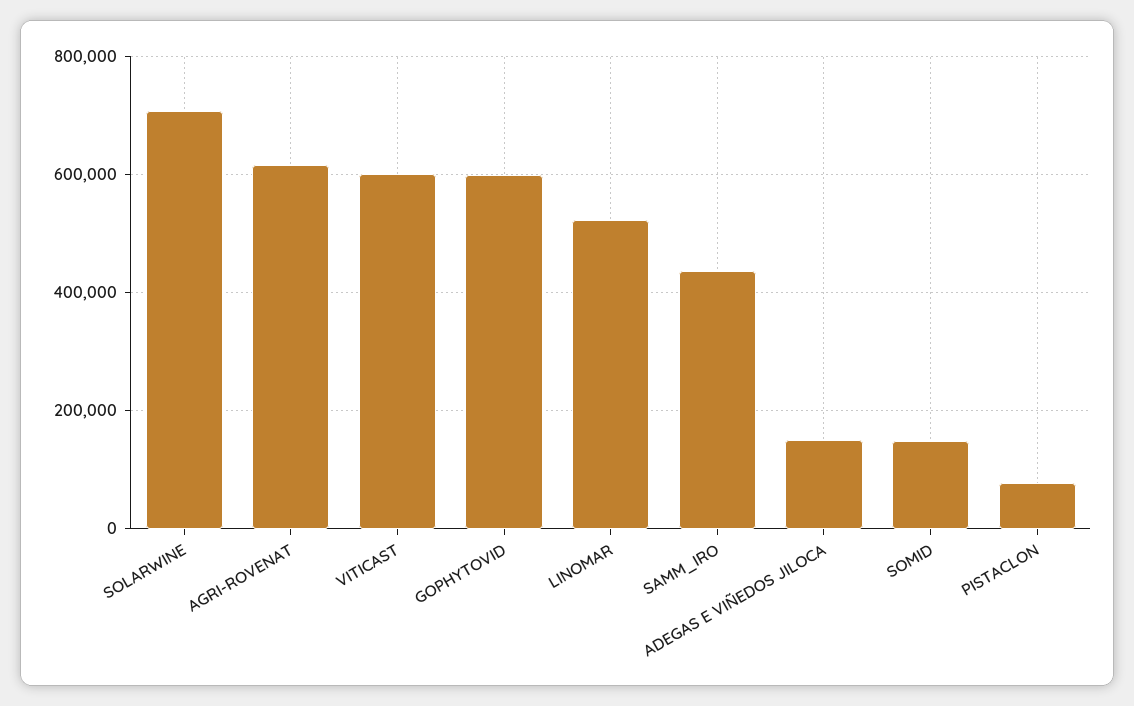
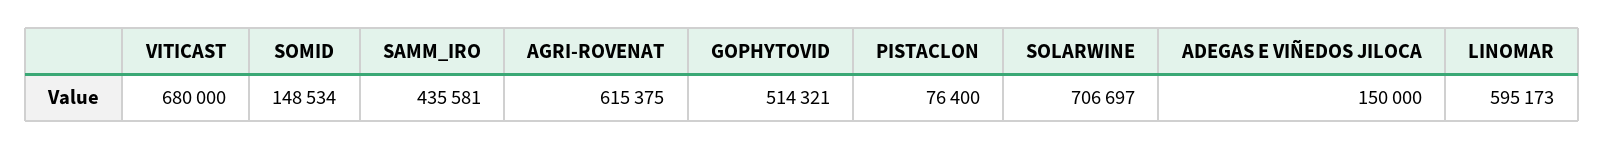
VITICAST: 600000 -> 680000
GOPHYTOVID: 600000 -> 514321
LINOMAR: 520000 -> 595173

